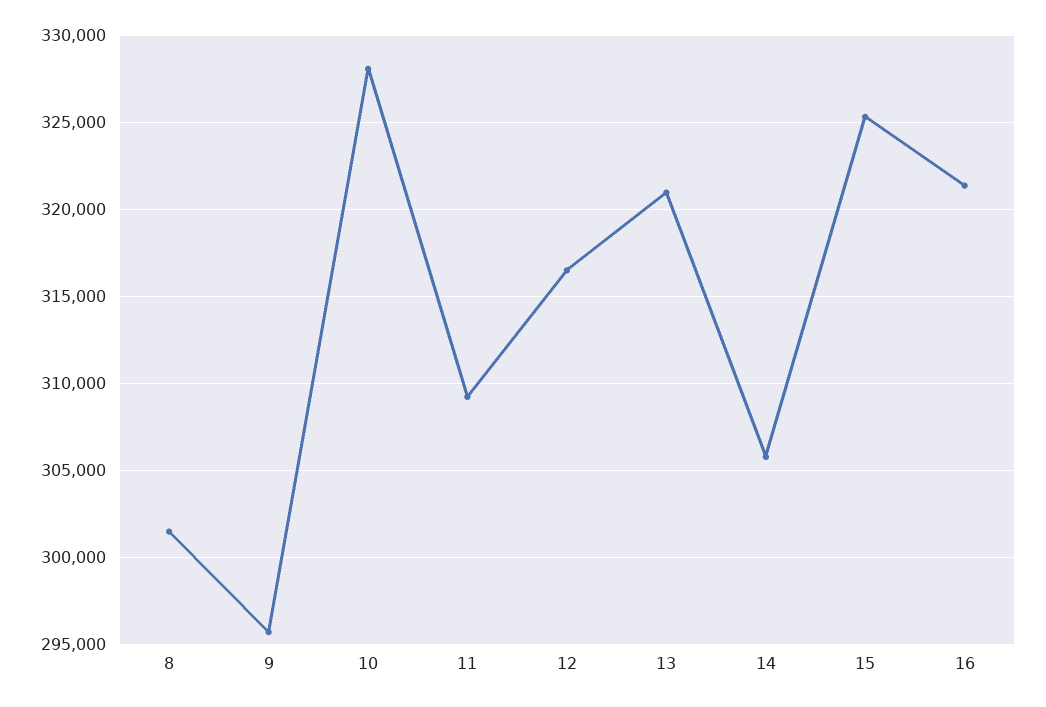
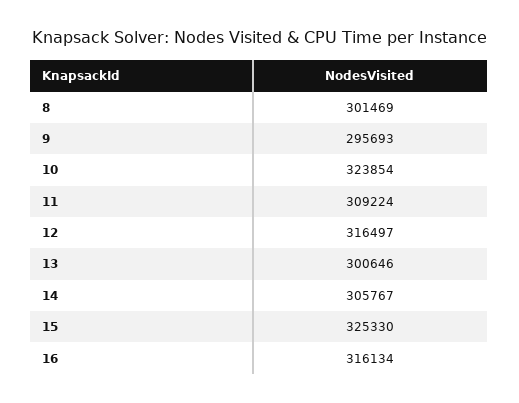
10: 328000 -> 323854
13: 321000 -> 300646
16: 321500 -> 316134

